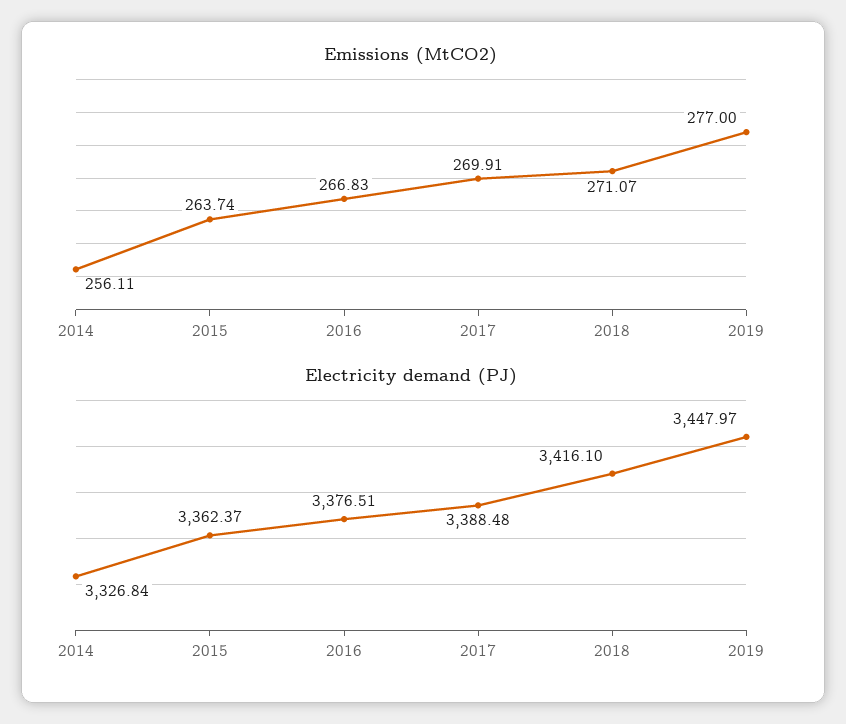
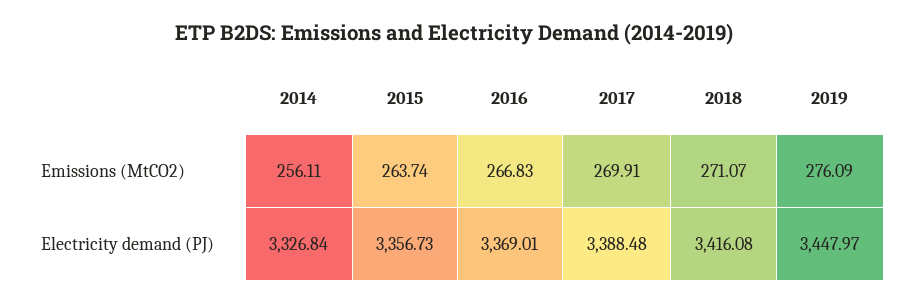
Emissions (MtCO2), 2019: 277 -> 276.09
Electricity demand (PJ), 2015: 3362.37 -> 3356.73
Electricity demand (PJ), 2016: 3376.51 -> 3369.01
Electricity demand (PJ), 2018: 3416.1 -> 3416.08

